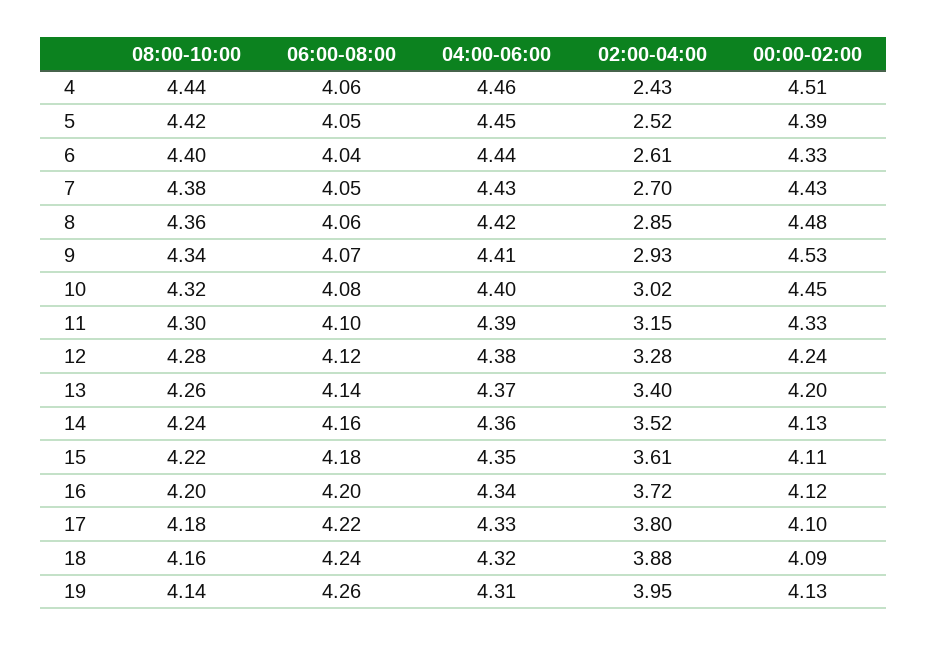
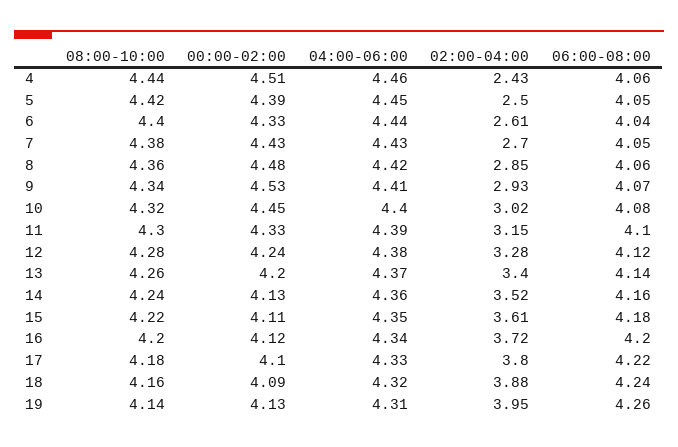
02:00-04:00, 5: 2.52 -> 2.5

